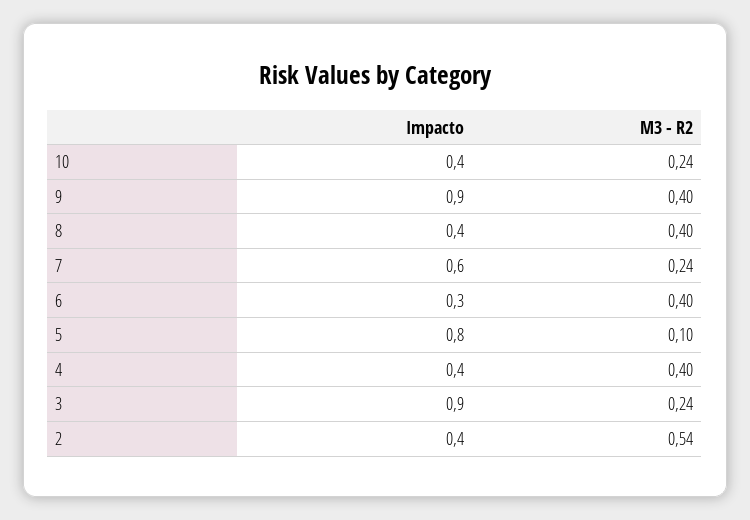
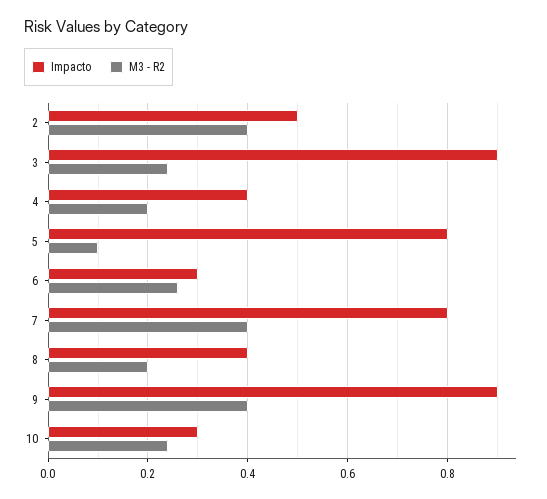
Impacto, 10: 0.4 -> 0.3
M3 - R2, 8: 0.4 -> 0.2
Impacto, 7: 0.6 -> 0.8
M3 - R2, 7: 0.24 -> 0.4
M3 - R2, 6: 0.4 -> 0.25
M3 - R2, 4: 0.4 -> 0.2
Impacto, 2: 0.4 -> 0.5
M3 - R2, 2: 0.54 -> 0.4

